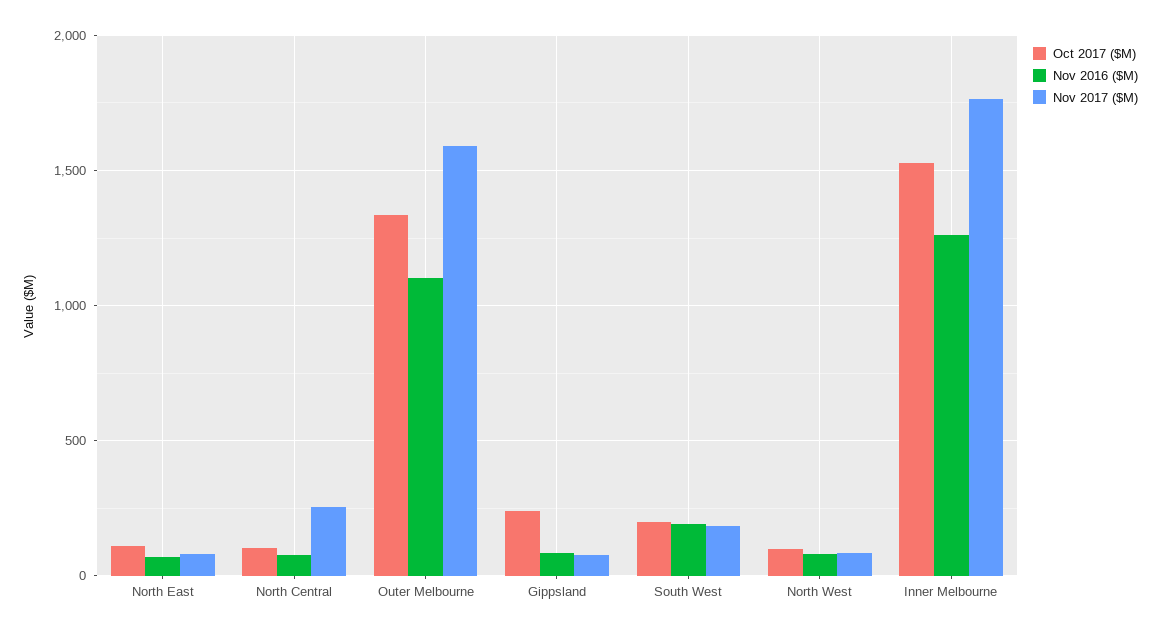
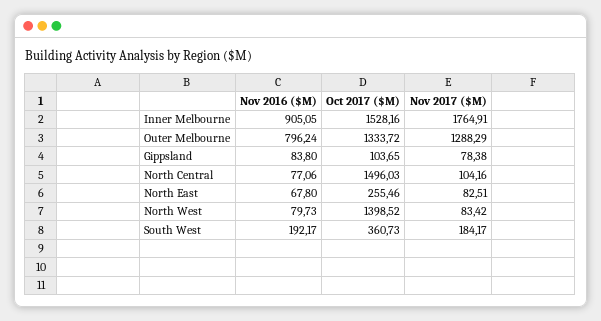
Oct 2017 ($M), North East: 100 -> 255.46
Oct 2017 ($M), North Central: 100 -> 1496.03
Nov 2017 ($M), North Central: 250 -> 104.16
Nov 2016 ($M), Outer Melbourne: 1100 -> 796.24
Nov 2017 ($M), Outer Melbourne: 1600 -> 1288.29
Oct 2017 ($M), Gippsland: 250 -> 103.65
Oct 2017 ($M), South West: 200 -> 360.73
Oct 2017 ($M), North West: 100 -> 1398.52
Nov 2016 ($M), Inner Melbourne: 1250 -> 905.05

